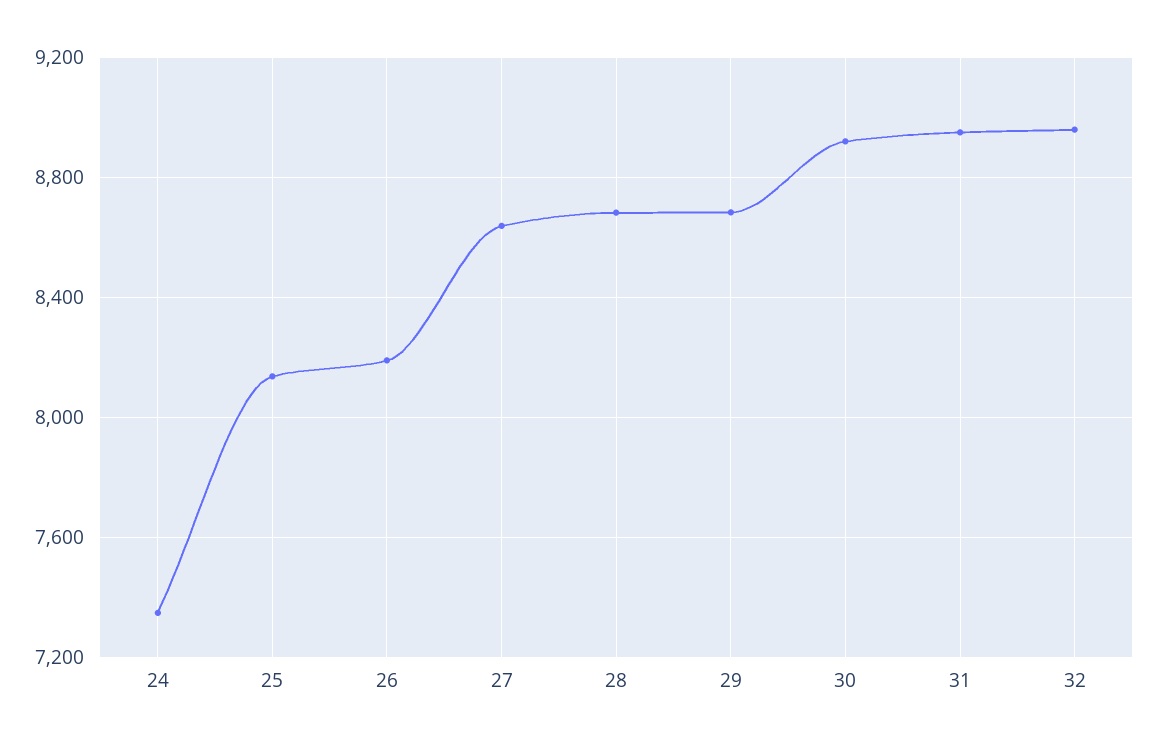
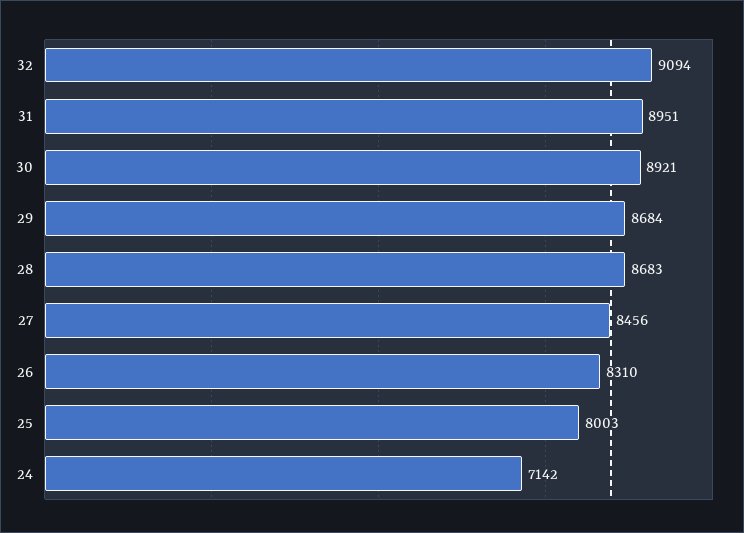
24: 7350 -> 7142
25: 8150 -> 8003
26: 8200 -> 8310
27: 8650 -> 8456
32: 8950 -> 9094

